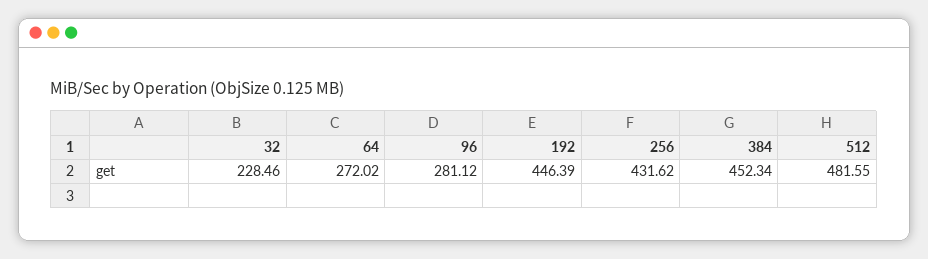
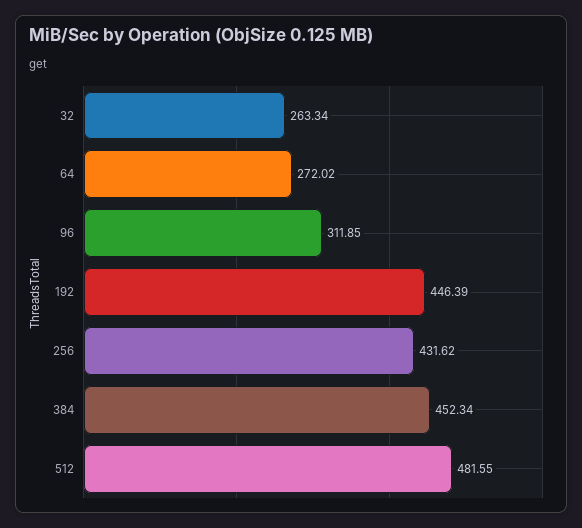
32: 228.46 -> 263.34
96: 281.12 -> 311.85

